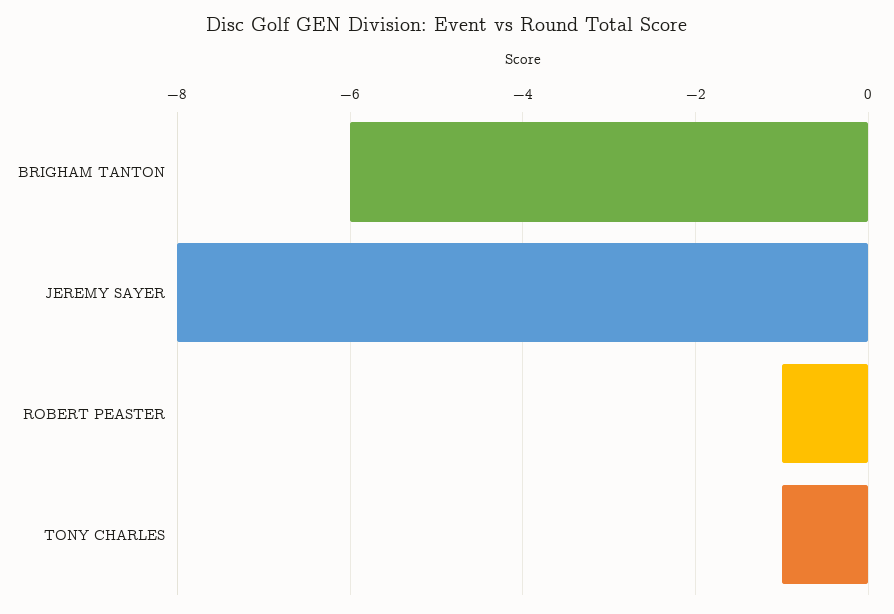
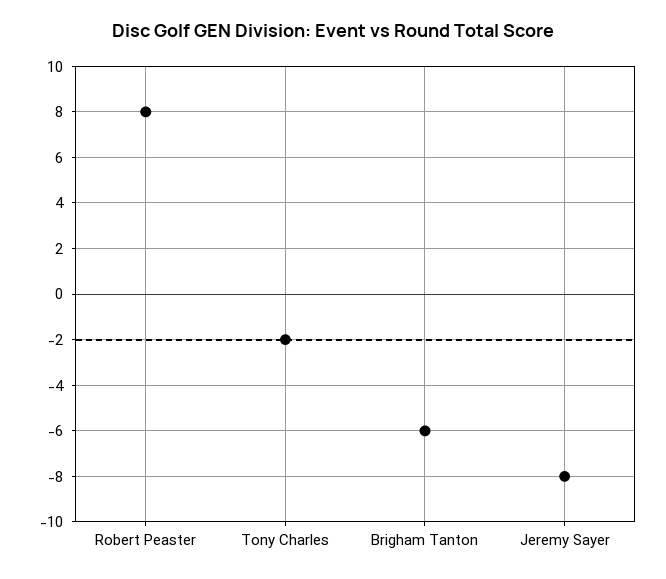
ROBERT PEASTER: -1 -> 8
TONY CHARLES: -1 -> -2

